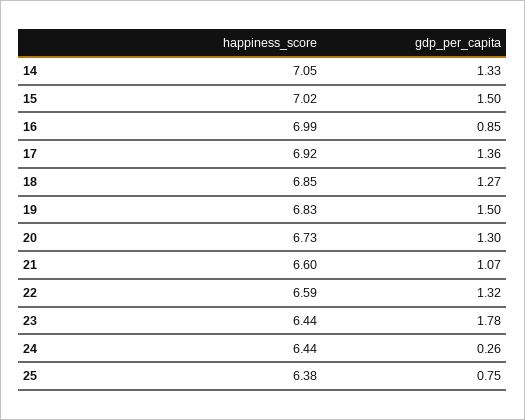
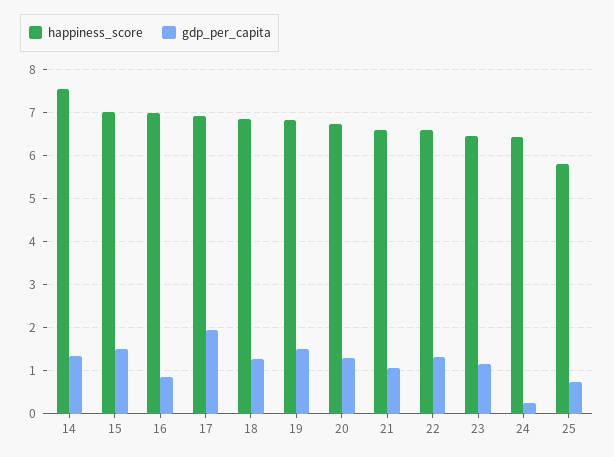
happiness_score, 14: 7.05 -> 7.6
gdp_per_capita, 17: 1.36 -> 2
gdp_per_capita, 23: 1.78 -> 1.2
happiness_score, 25: 6.38 -> 5.8

